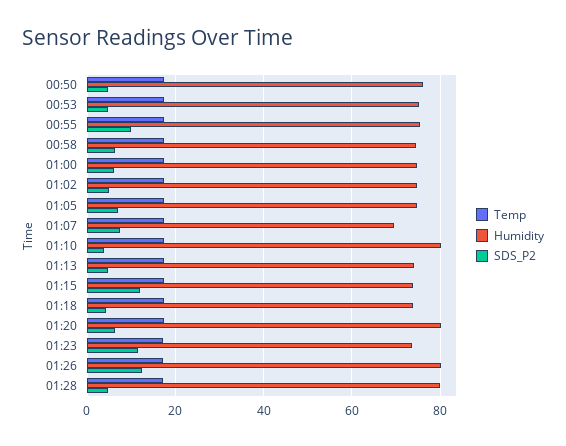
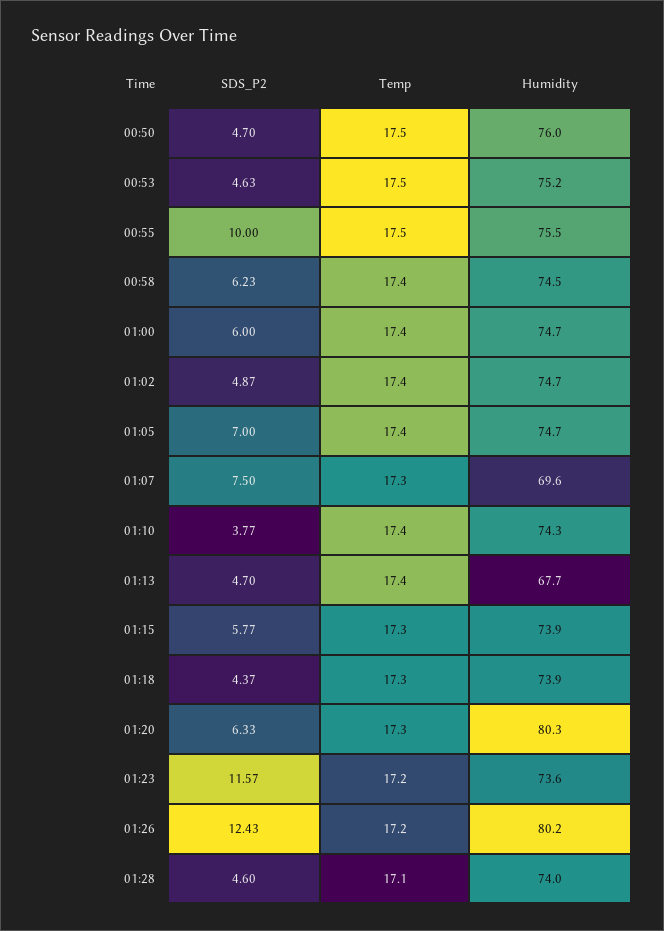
Humidity, 01:10: 80 -> 74.3
Humidity, 01:13: 74 -> 67.7
SDS_P2, 01:15: 12 -> 5.77
Humidity, 01:28: 80 -> 74

